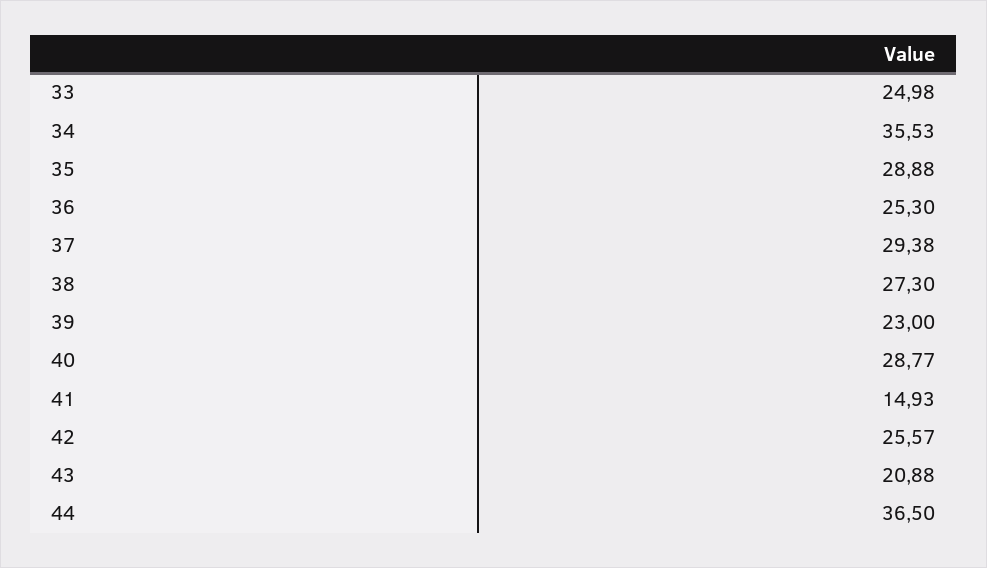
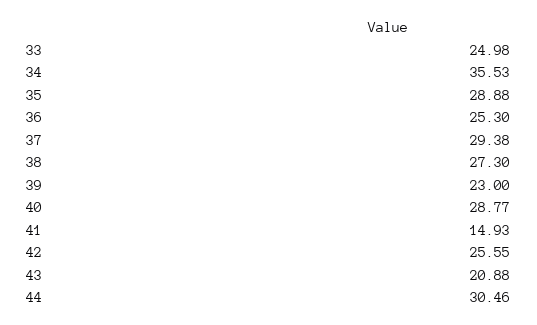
42: 25.57 -> 25.55
44: 36.5 -> 30.46

